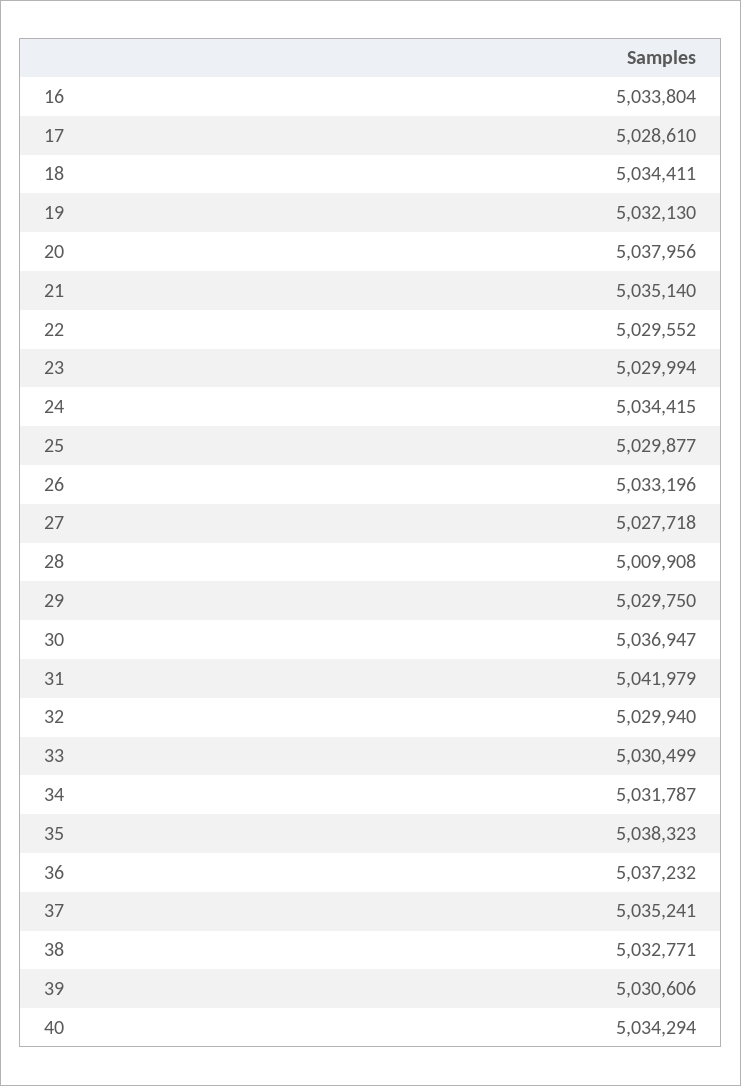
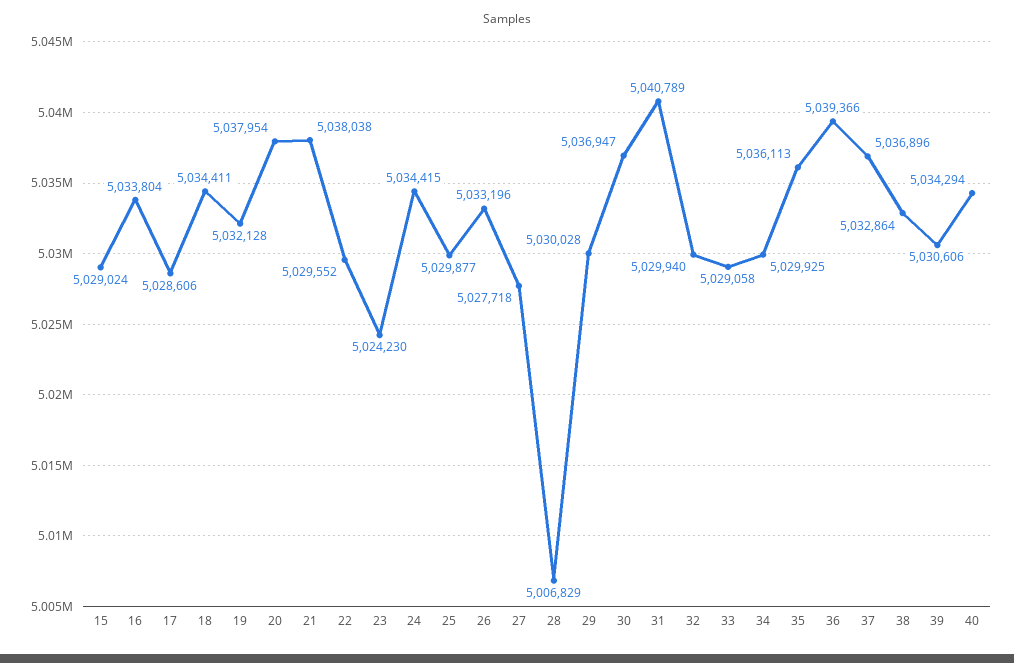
17: 5028610 -> 5028606
19: 5032130 -> 5032128
20: 5037956 -> 5037954
21: 5035140 -> 5038038
23: 5029994 -> 5024230
28: 5009908 -> 5006829
29: 5029750 -> 5030028
31: 5041979 -> 5040789
33: 5030499 -> 5029058
34: 5031787 -> 5029925
35: 5038323 -> 5036113
36: 5037232 -> 5039366
37: 5035241 -> 5036896
38: 5032771 -> 5032864
15: none -> 5029024

